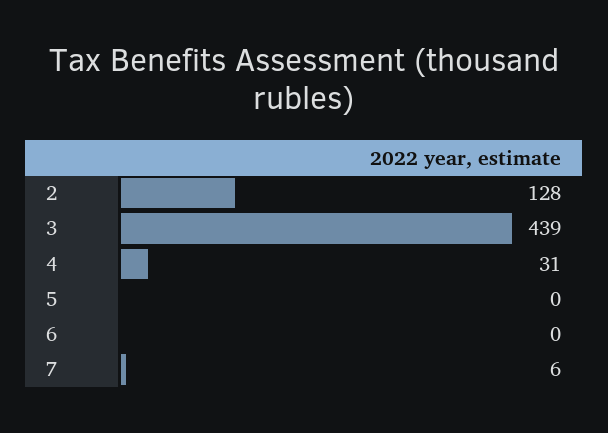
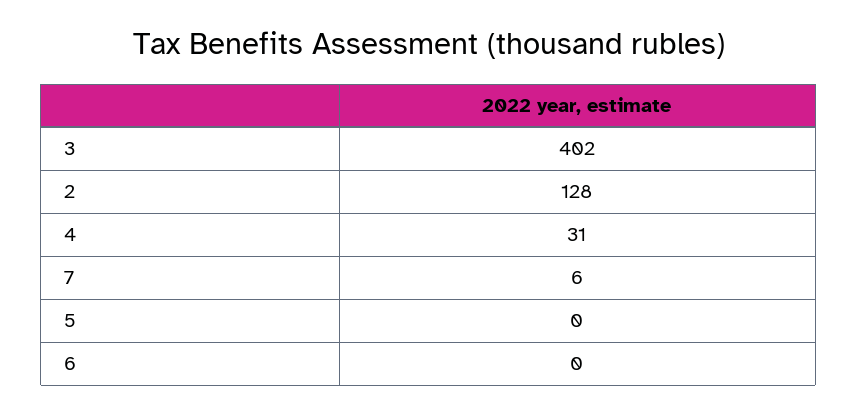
3: 439 -> 402

